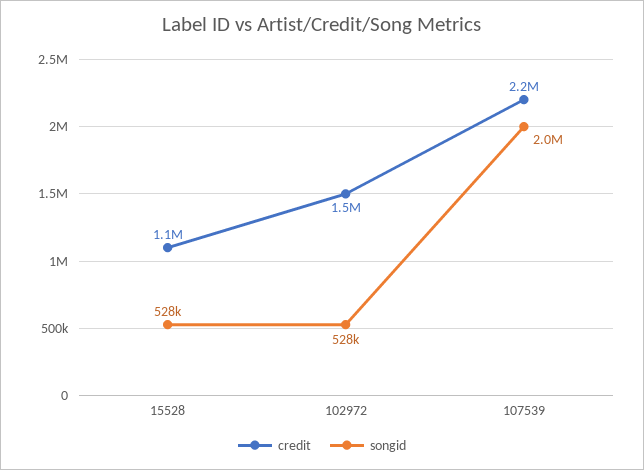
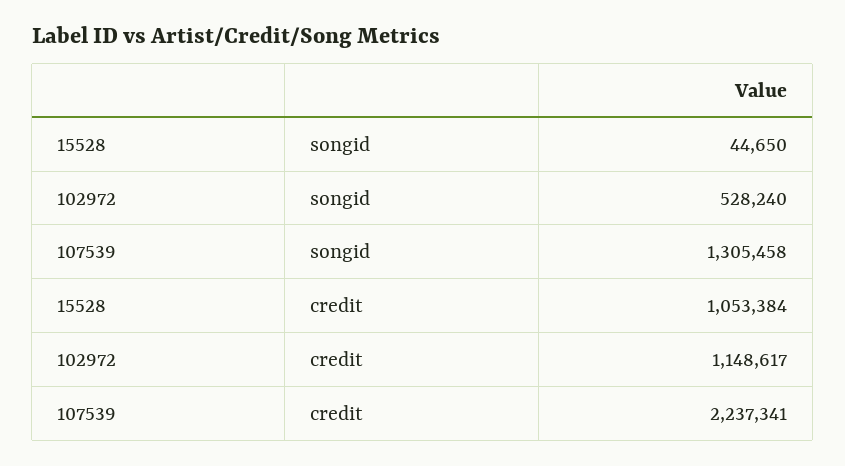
songid, 15528: 528000 -> 44650
credit, 102972: 1500000 -> 1148617
songid, 107539: 2000000 -> 1305458

